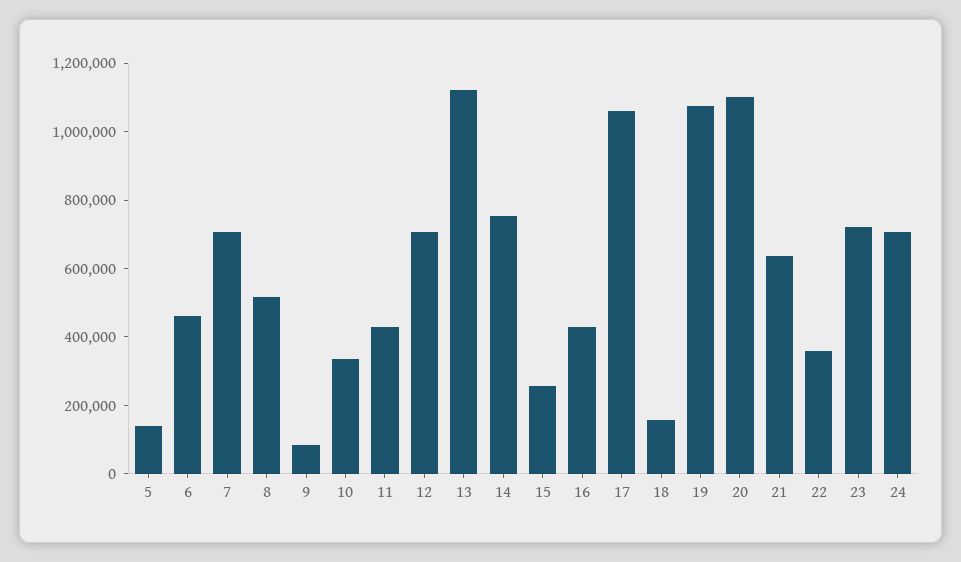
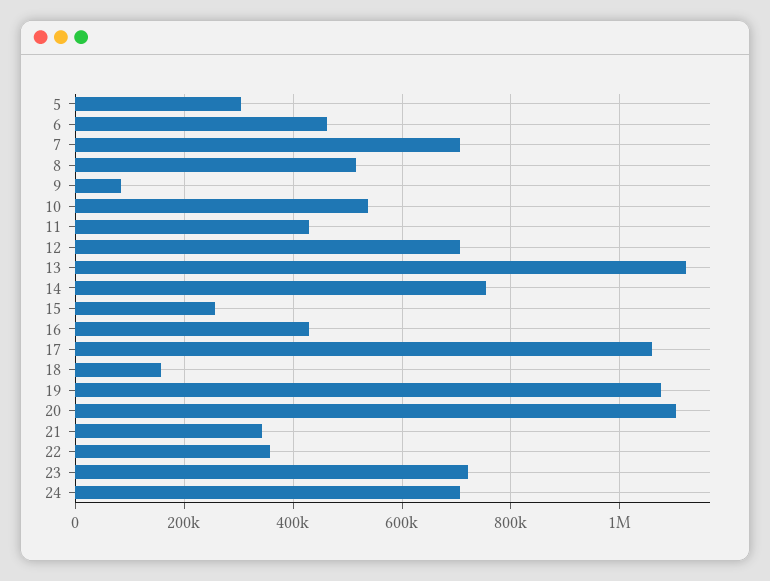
5: 150000 -> 300000
10: 350000 -> 540000
21: 650000 -> 340000

